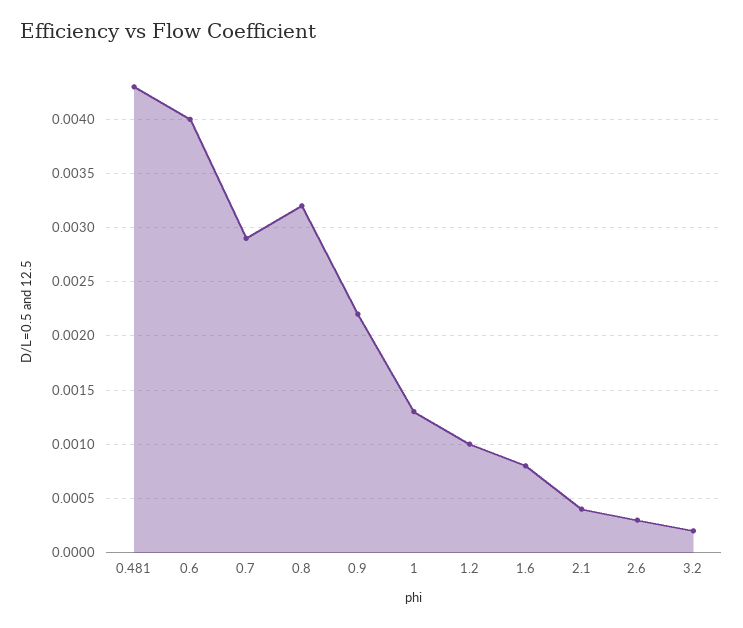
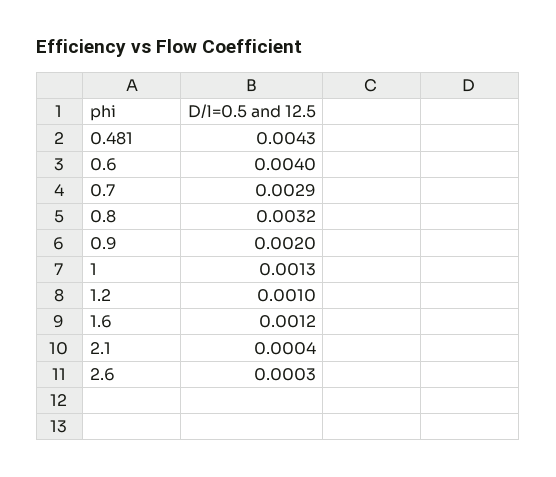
0.9: 0.0022 -> 0.002
1.6: 0.0008 -> 0.0012
3.2: 0.0002 -> none

